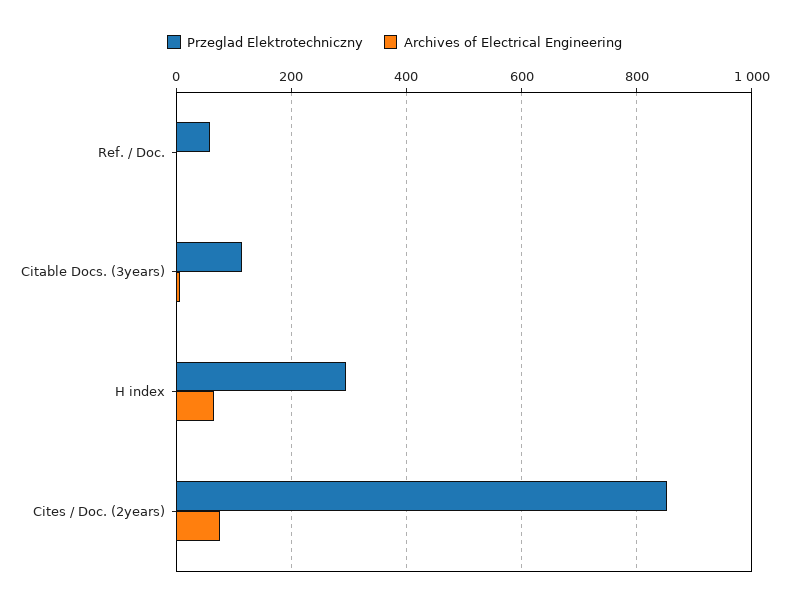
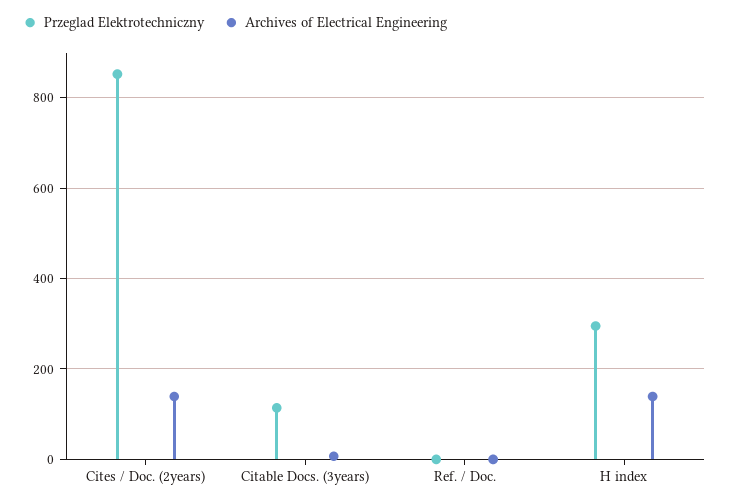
Przeglad Elektrotechniczny, Ref. / Doc.: 60 -> 0
Archives of Electrical Engineering, H index: 60 -> 140
Archives of Electrical Engineering, Cites / Doc. (2years): 80 -> 140

